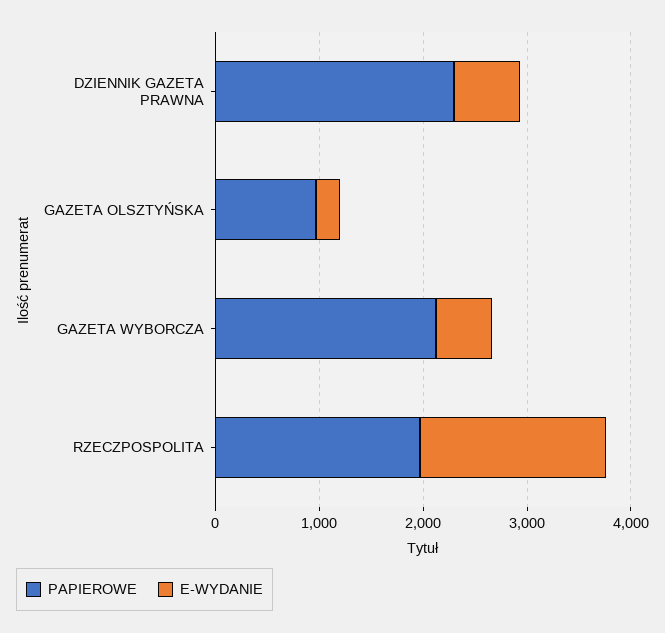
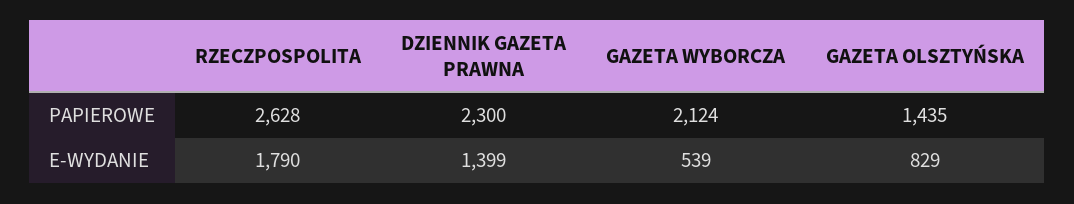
E-WYDANIE, DZIENNIK GAZETA PRAWNA: 600 -> 1399
PAPIEROWE, GAZETA OLSZTYŃSKA: 1000 -> 1435
E-WYDANIE, GAZETA OLSZTYŃSKA: 200 -> 829
PAPIEROWE, RZECZPOSPOLITA: 2000 -> 2628

